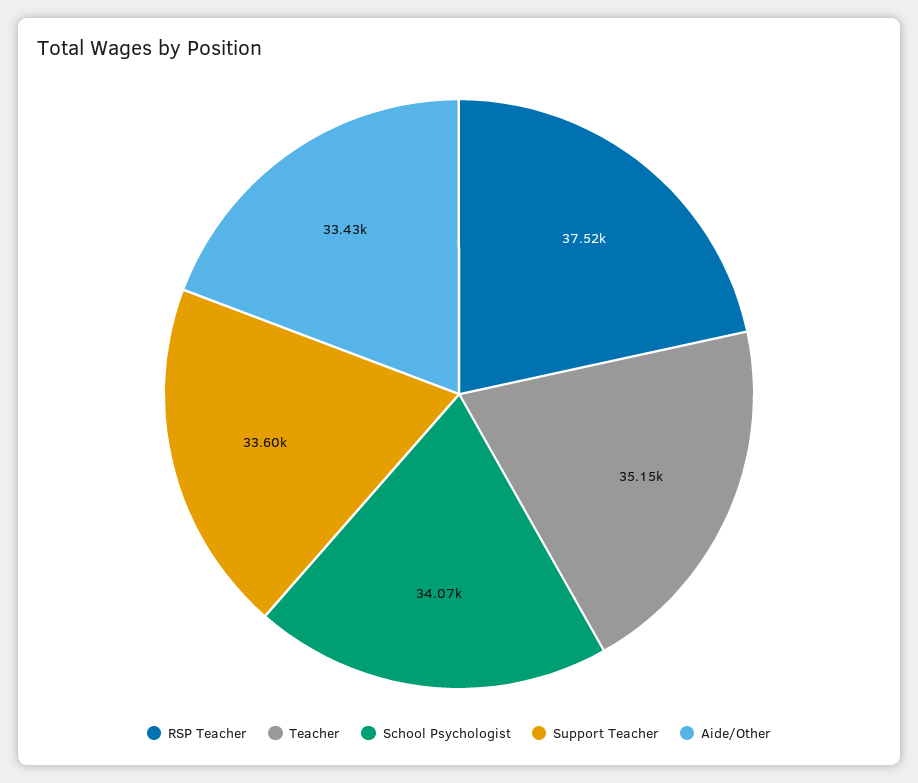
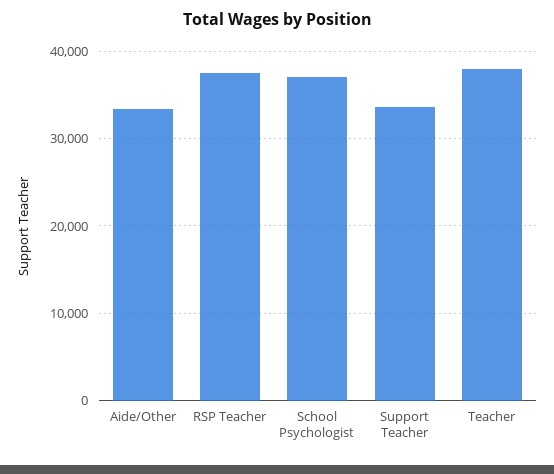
Teacher: 35150 -> 38000
School Psychologist: 34070 -> 37000

